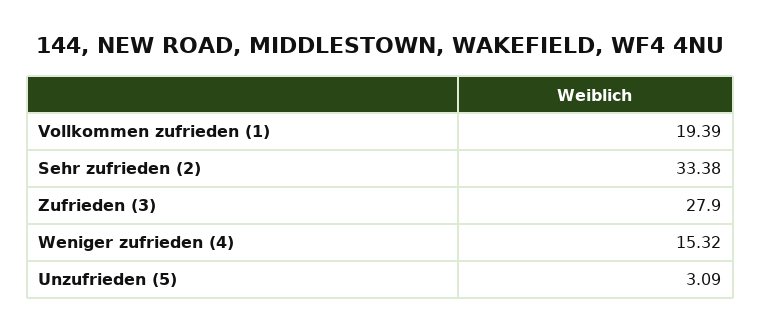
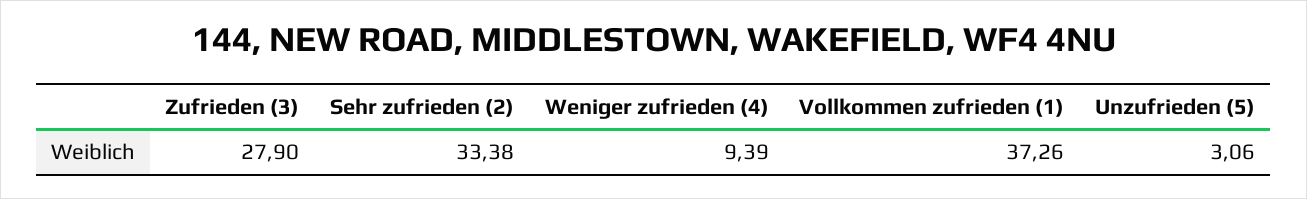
Vollkommen zufrieden (1): 19.39 -> 37.26
Weniger zufrieden (4): 15.32 -> 9.39
Unzufrieden (5): 3.09 -> 3.06

